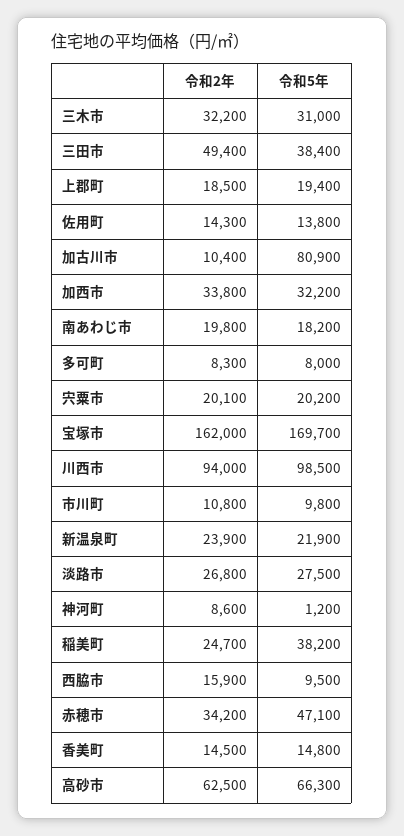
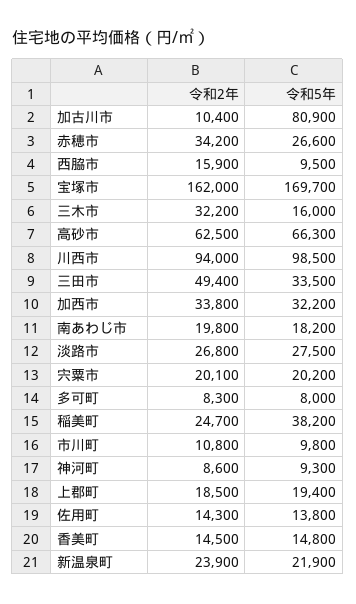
令和5年, 三木市: 31000 -> 16000
令和5年, 三田市: 38400 -> 33500
令和5年, 神河町: 1200 -> 9300
令和5年, 赤穂市: 47100 -> 26600

